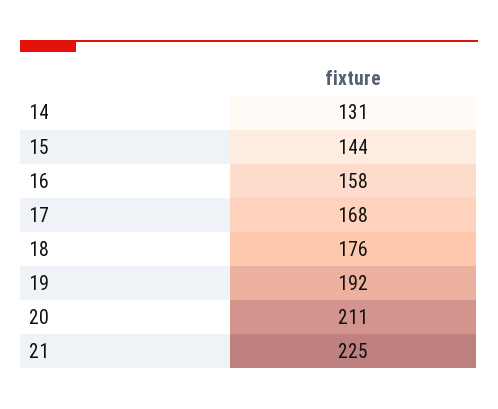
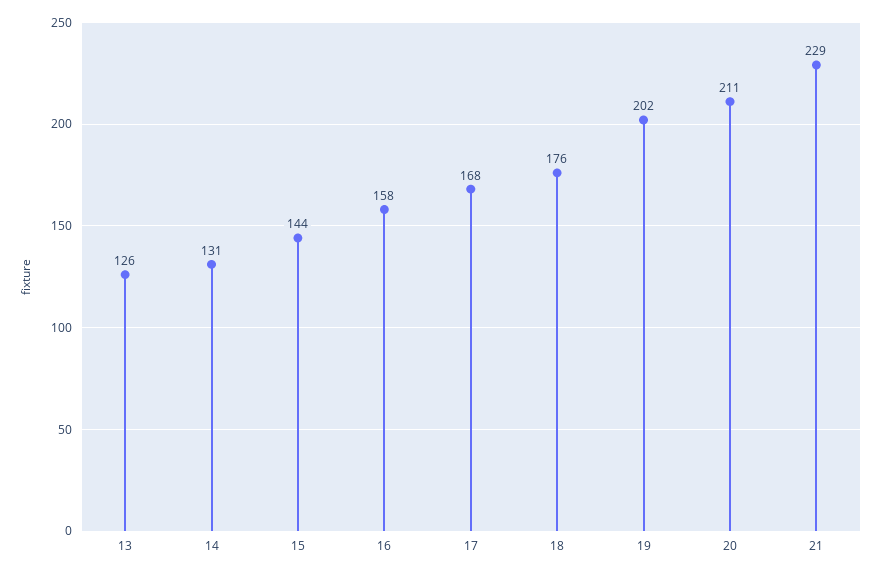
19: 192 -> 202
21: 225 -> 229
13: none -> 126

